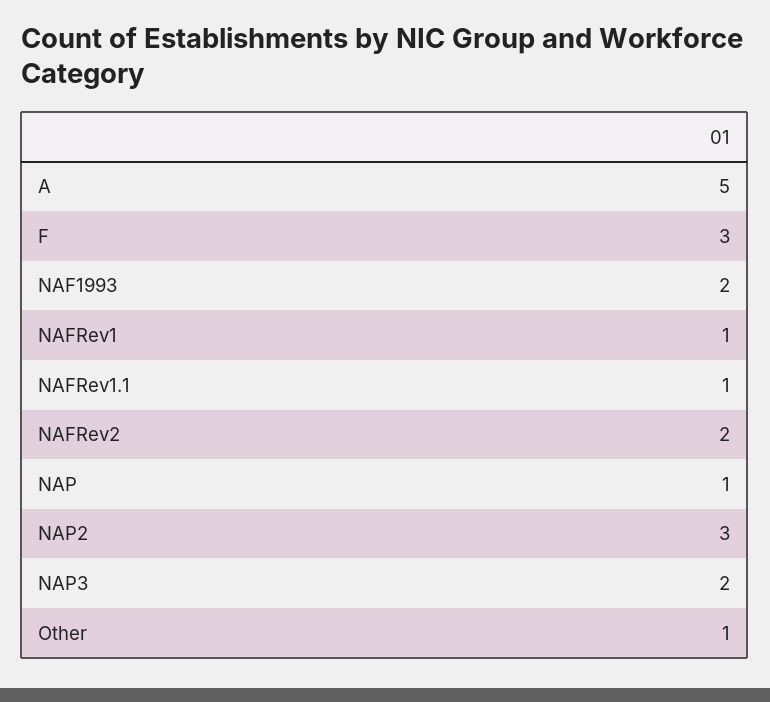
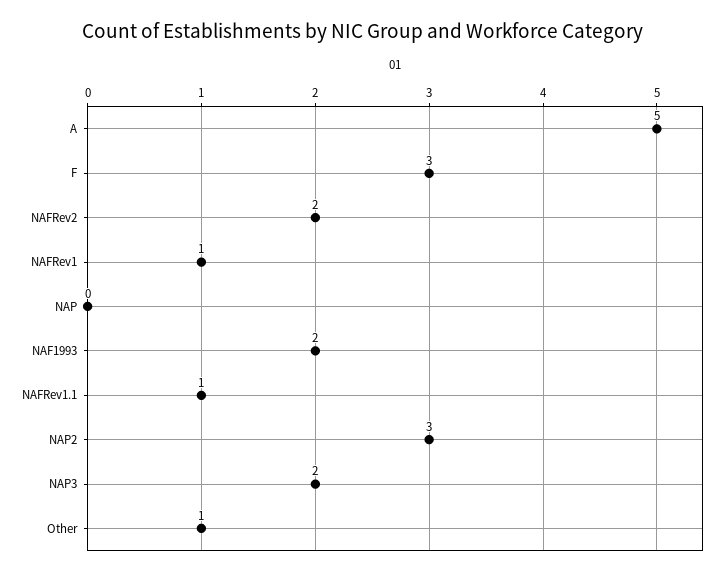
NAP: 1 -> 0

